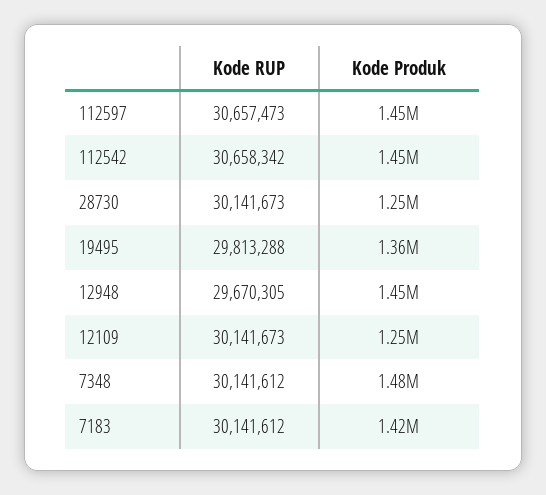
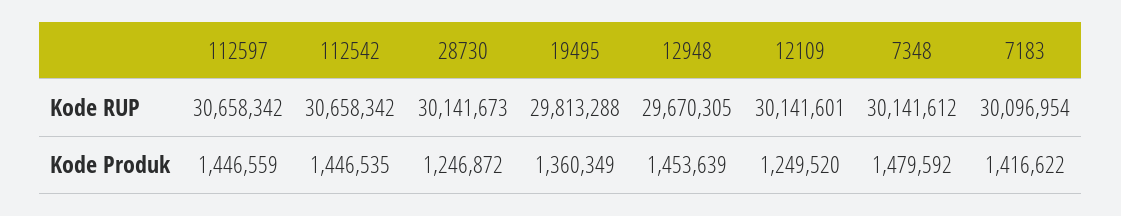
Kode RUP, 112597: 30657473 -> 30658342
Kode RUP, 12109: 30141673 -> 30141601
Kode RUP, 7183: 30141612 -> 30096954

